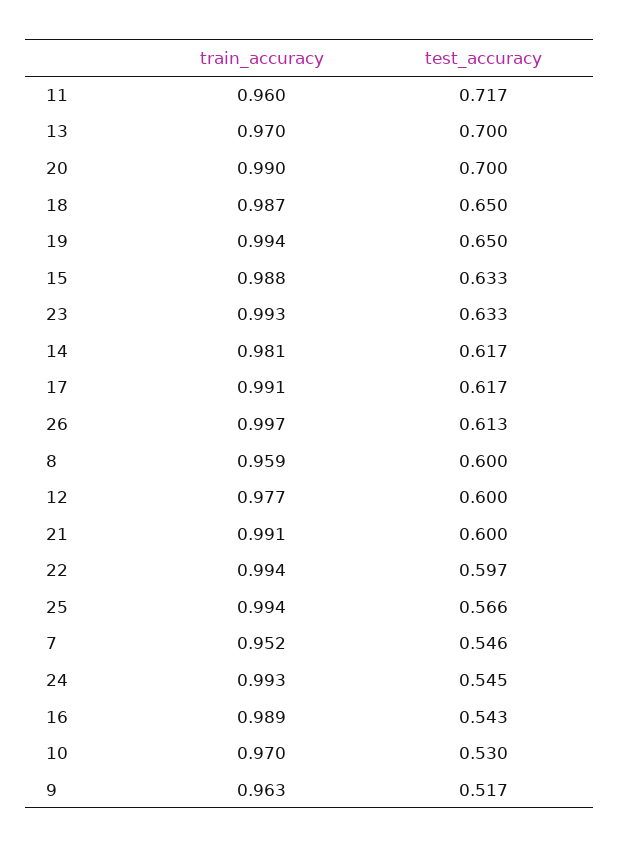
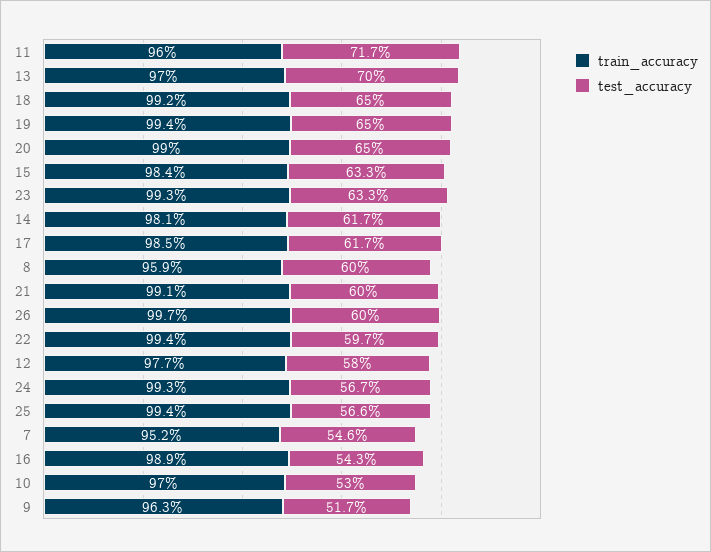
test_accuracy, 20: 0.7 -> 0.65
train_accuracy, 18: 0.987 -> 0.992
train_accuracy, 15: 0.988 -> 0.984
train_accuracy, 17: 0.991 -> 0.985
test_accuracy, 26: 0.613 -> 0.6
test_accuracy, 12: 0.6 -> 0.58
test_accuracy, 24: 0.545 -> 0.567

